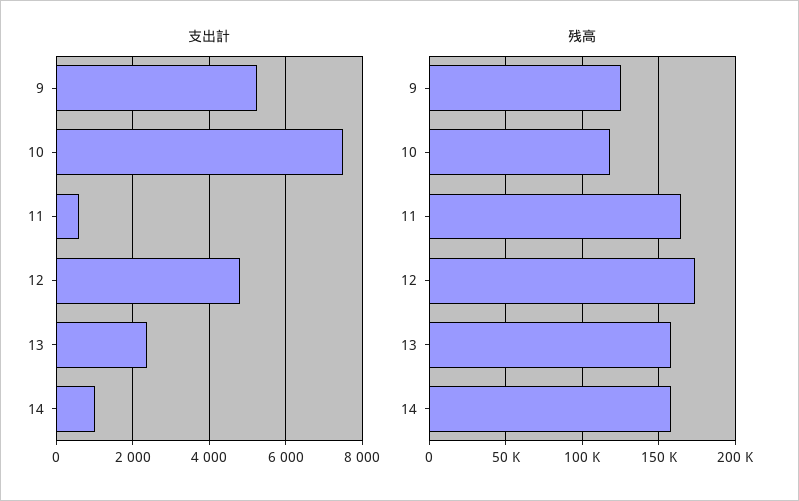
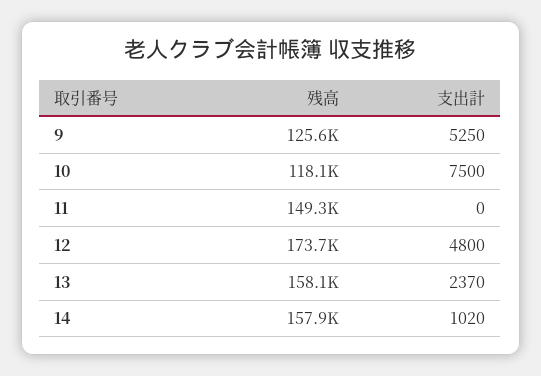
支出計, 11: 600 -> 0
残高, 11: 165000 -> 149300

